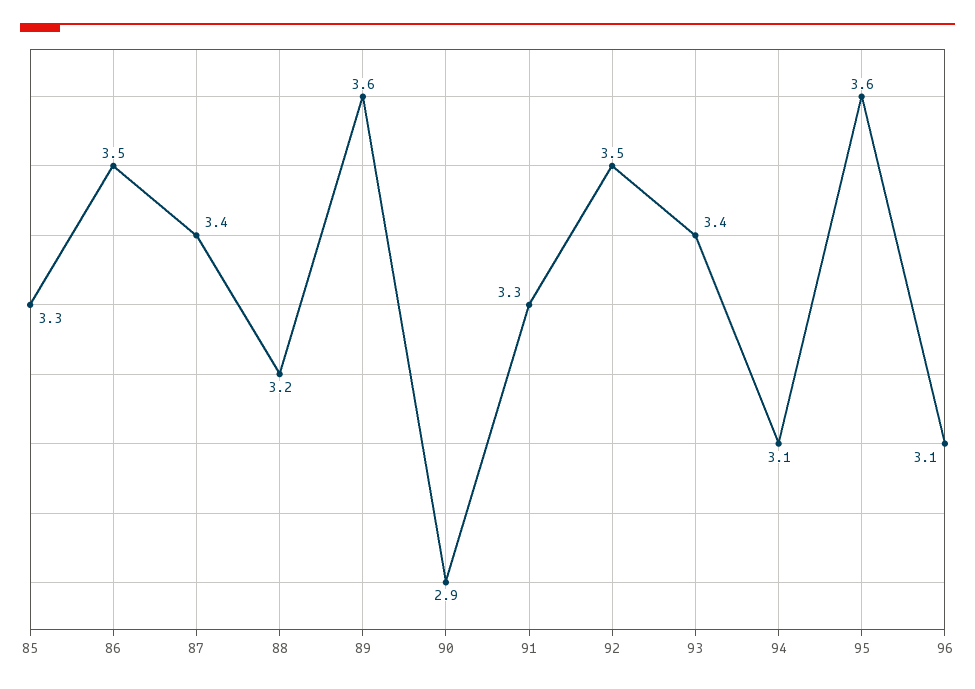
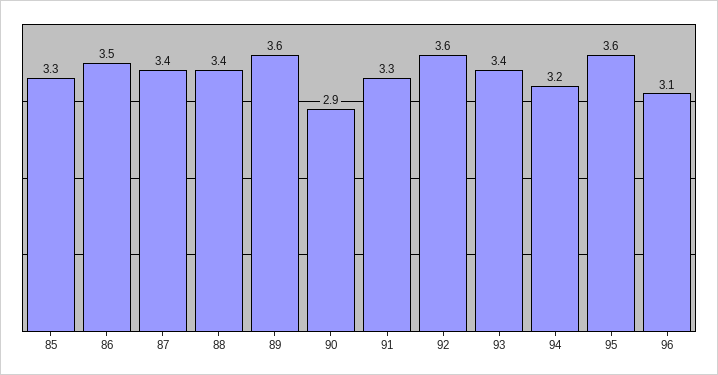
88: 3.2 -> 3.4
92: 3.5 -> 3.6
94: 3.1 -> 3.2

